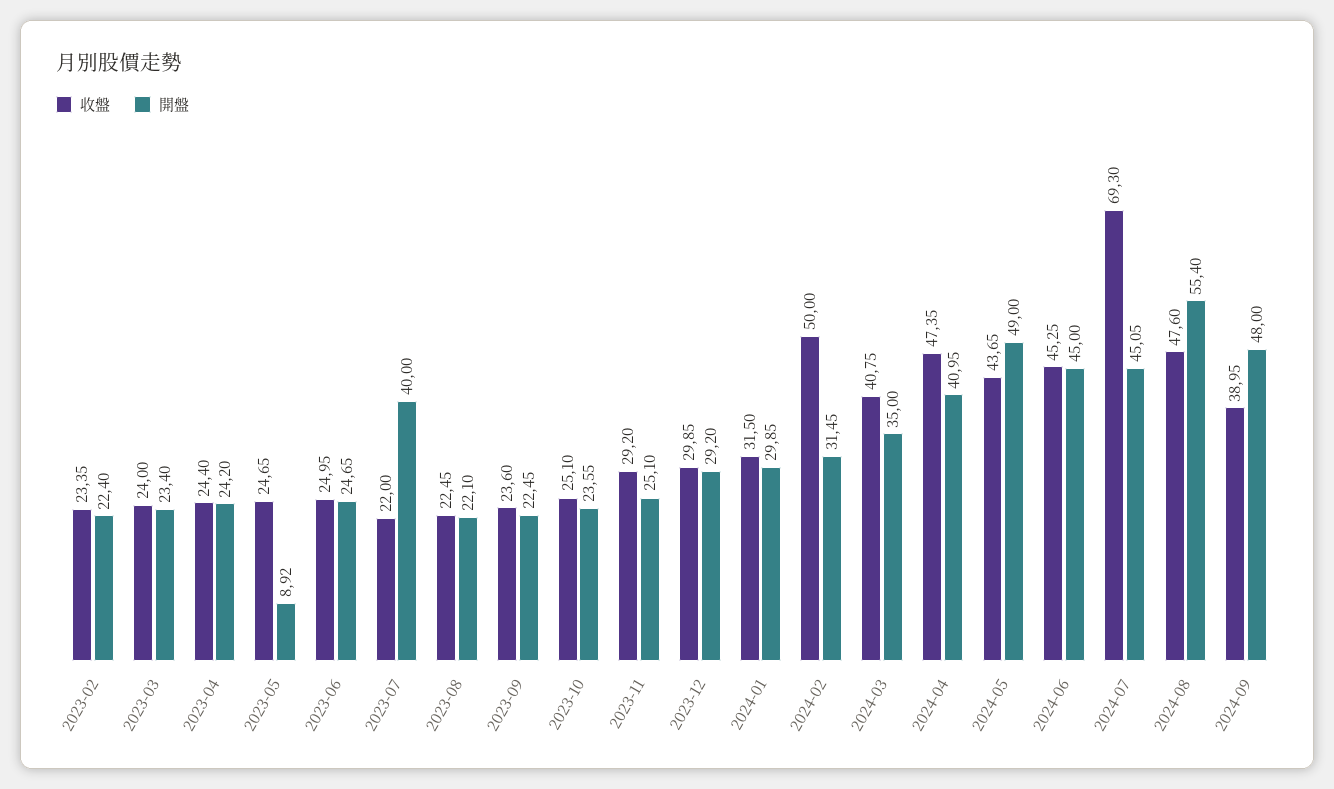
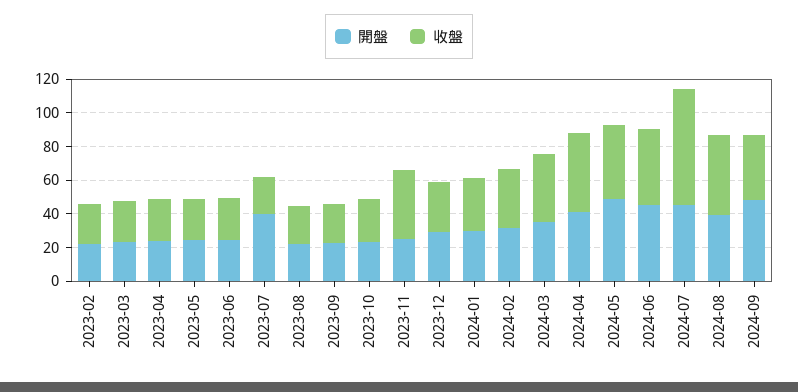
開盤, 2023-05: 8.92 -> 25
收盤, 2023-11: 29.2 -> 40
收盤, 2024-02: 50 -> 35
開盤, 2024-08: 55.4 -> 40

